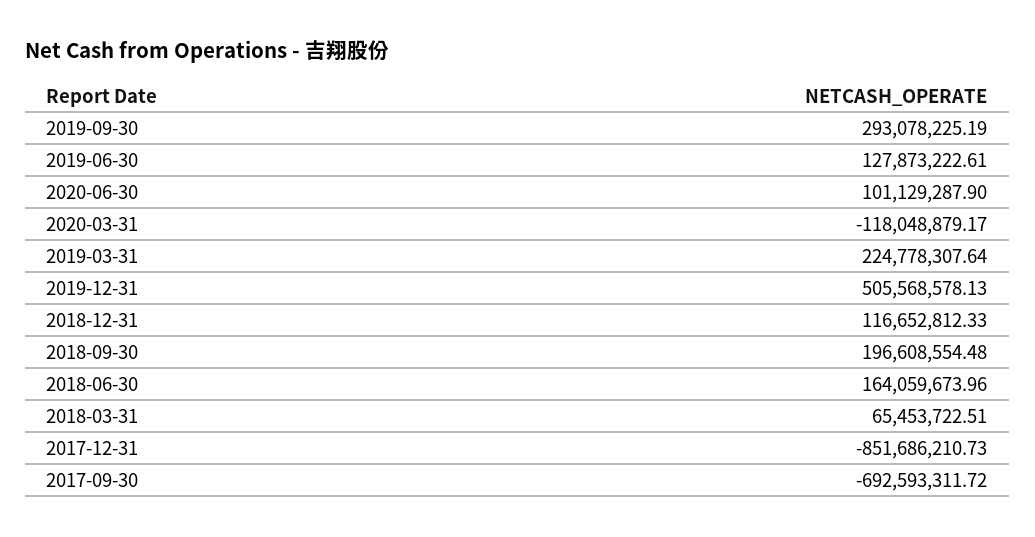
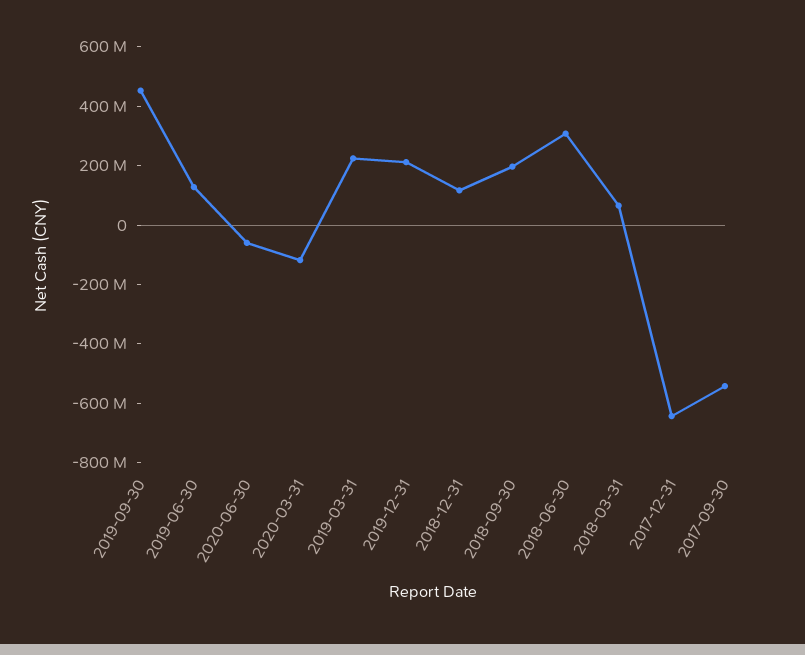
2019-09-30: 293078225.19 -> 450000000
2020-06-30: 101129287.9 -> -50000000
2019-12-31: 505568578.13 -> 200000000
2018-06-30: 164059673.96 -> 300000000
2017-12-31: -851686210.73 -> -650000000
2017-09-30: -692593311.72 -> -550000000

